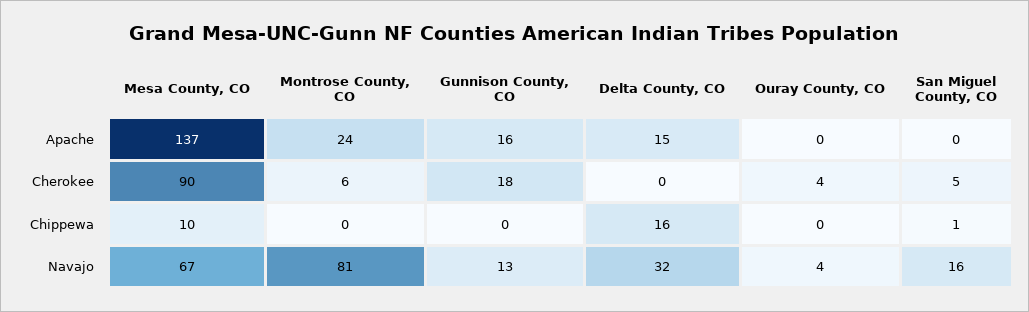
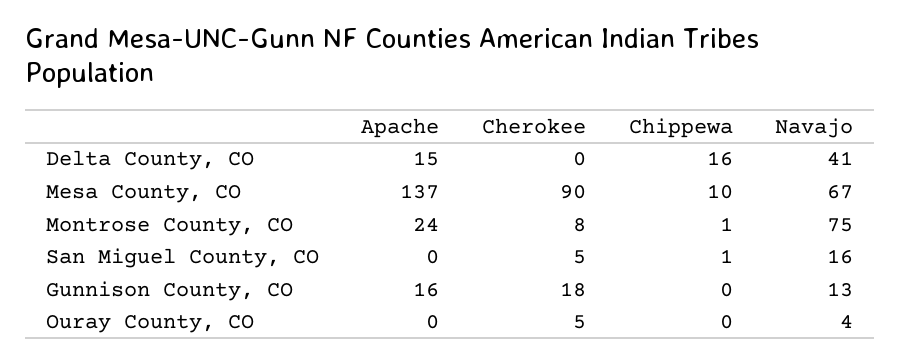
Montrose County, CO, Cherokee: 6 -> 8
Ouray County, CO, Cherokee: 4 -> 5
Montrose County, CO, Chippewa: 0 -> 1
Montrose County, CO, Navajo: 81 -> 75
Delta County, CO, Navajo: 32 -> 41

